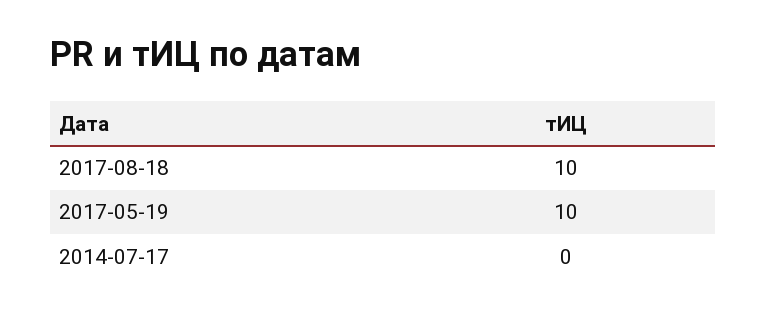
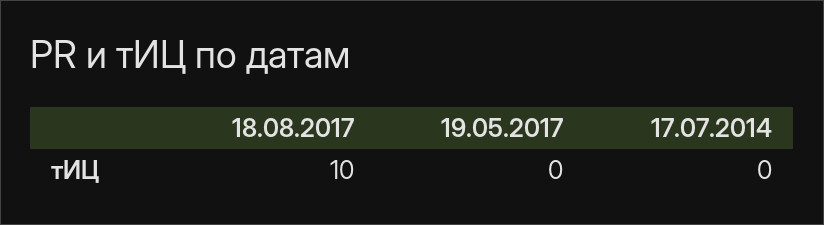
2017-05-19: 10 -> 0

